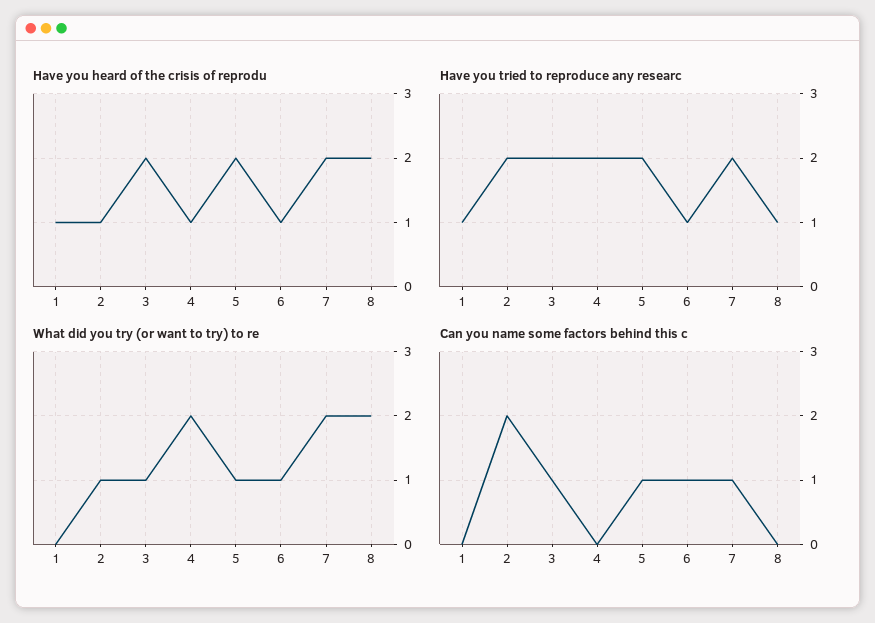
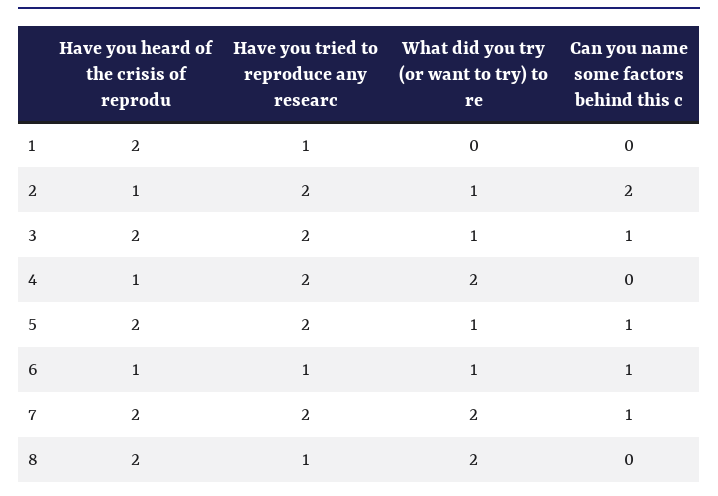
Have you heard of the crisis of reprodu, 1: 1 -> 2

